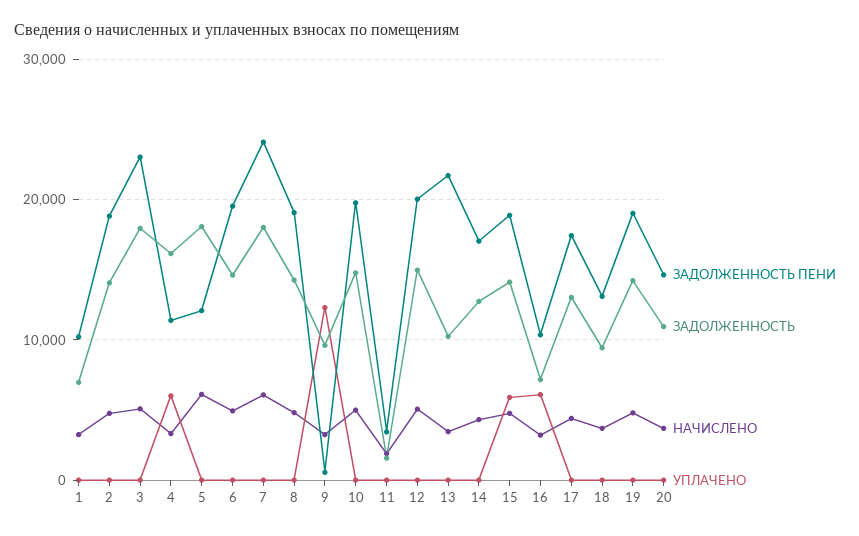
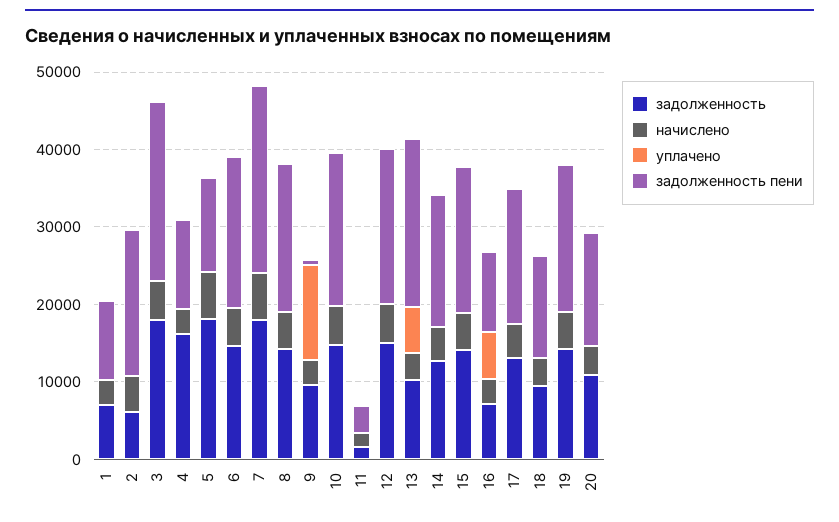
ЗАДОЛЖЕННОСТЬ, 2: 14000 -> 6000
УПЛАЧЕНО, 4: 6000 -> 0
УПЛАЧЕНО, 13: 0 -> 6000
УПЛАЧЕНО, 15: 6000 -> 0

